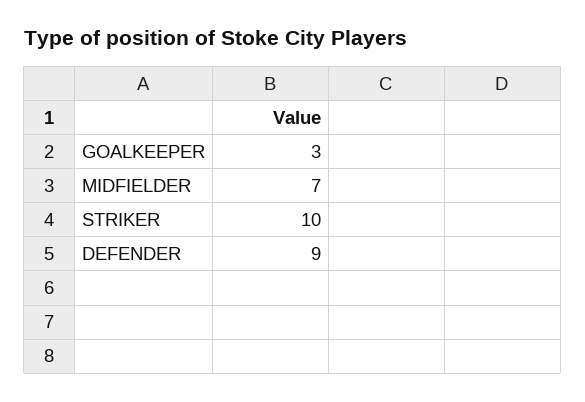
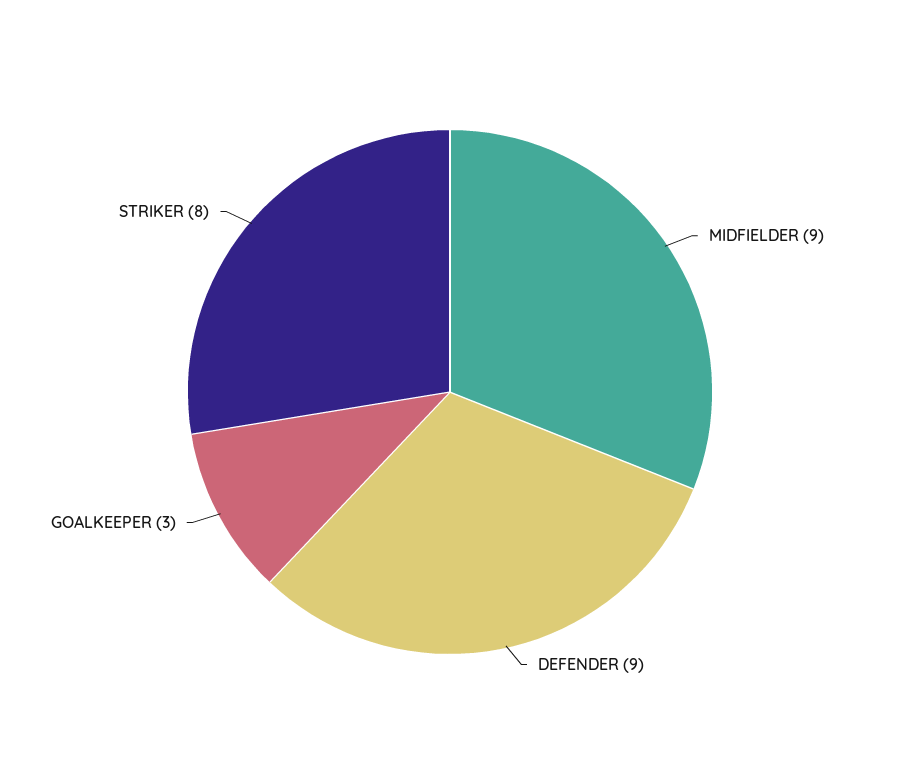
MIDFIELDER: 7 -> 9
STRIKER: 10 -> 8

